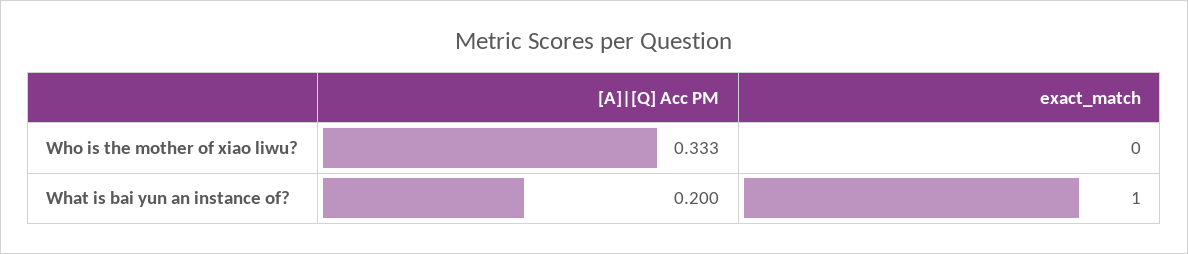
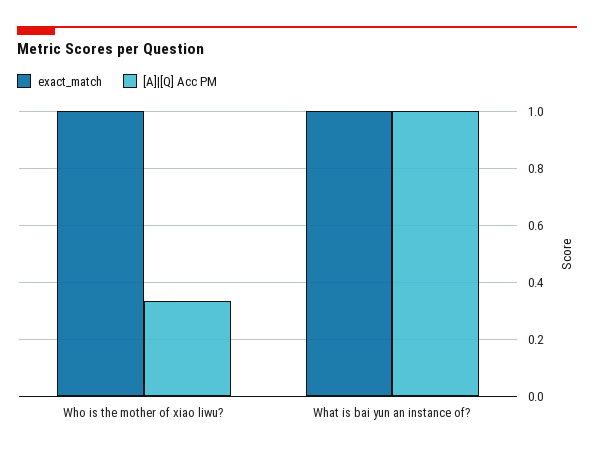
exact_match, Who is the mother of xiao liwu?: 0 -> 1
[A]|[Q] Acc PM, What is bai yun an instance of?: 0.2 -> 1

